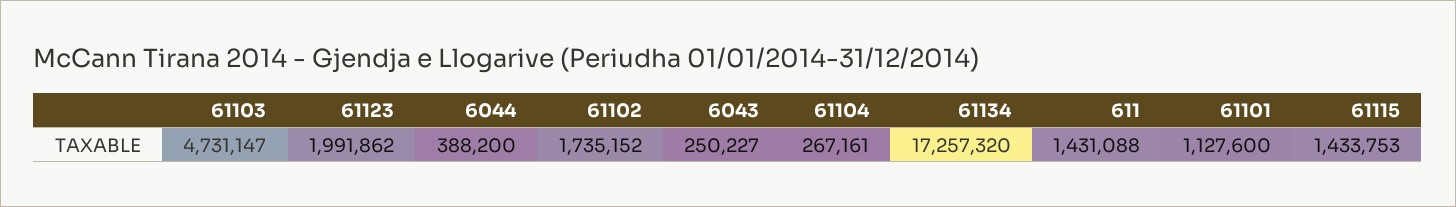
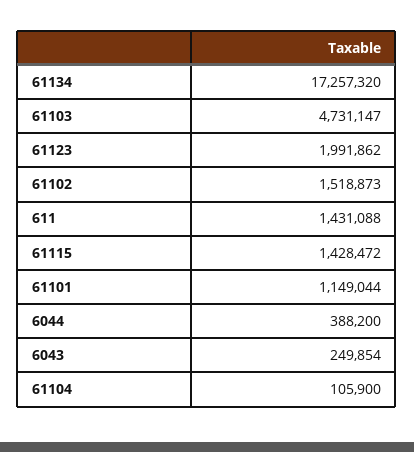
61102: 1735152 -> 1518873
6043: 250227 -> 249854
61104: 267161 -> 105900
61101: 1127600 -> 1149044
61115: 1433753 -> 1428472

